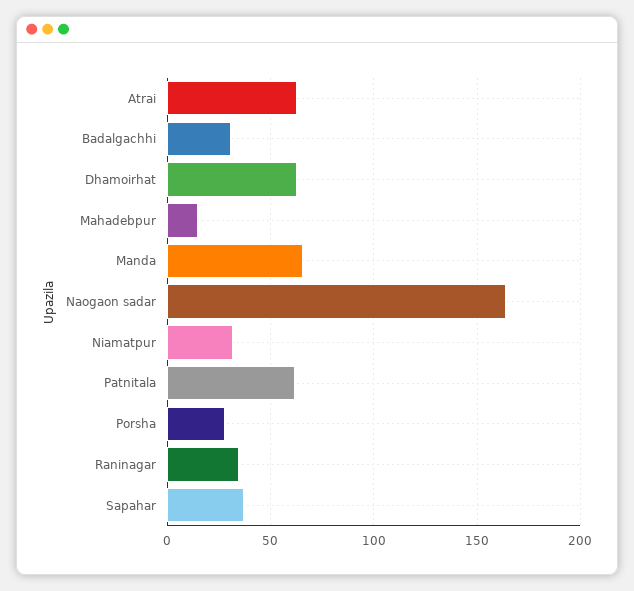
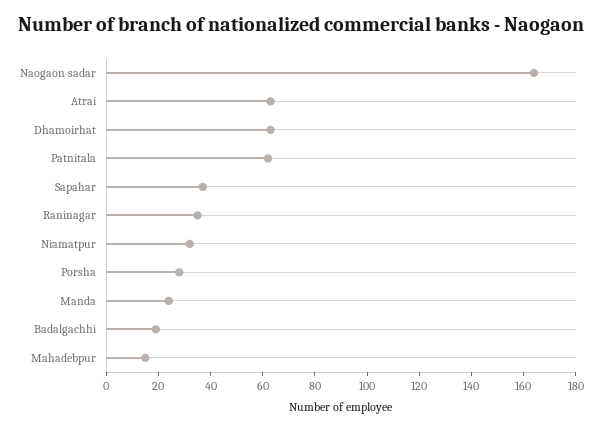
Badalgachhi: 30 -> 20
Manda: 65 -> 25

